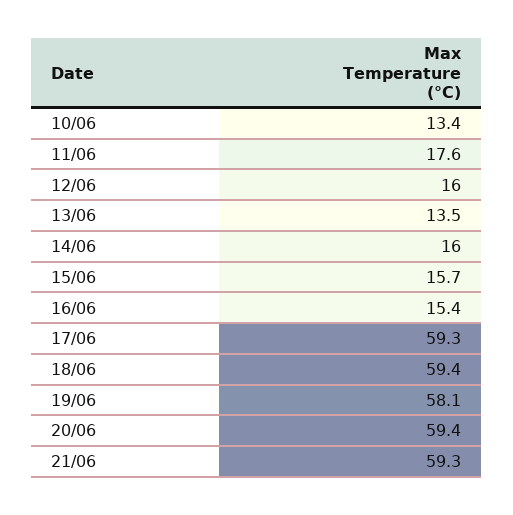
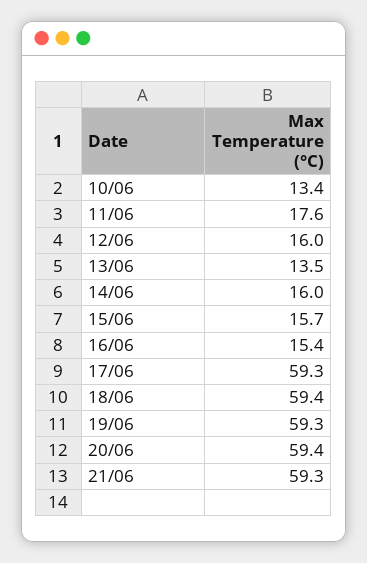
19/06: 58.1 -> 59.3

